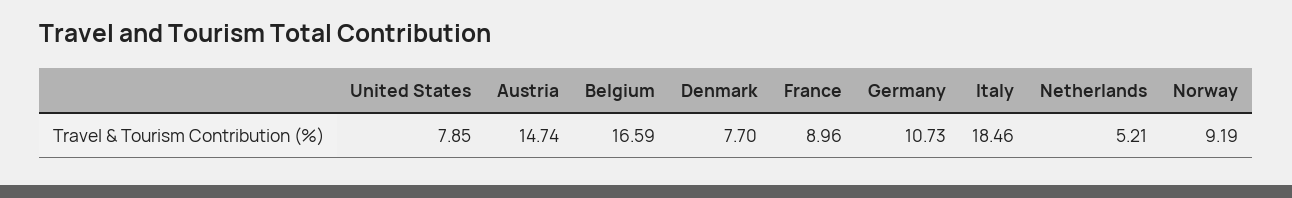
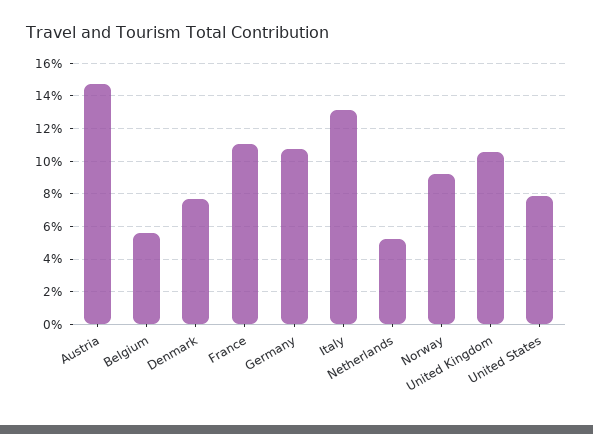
Belgium: 16.59 -> 5.5
France: 8.96 -> 11
Italy: 18.46 -> 13
United Kingdom: none -> 10.5

